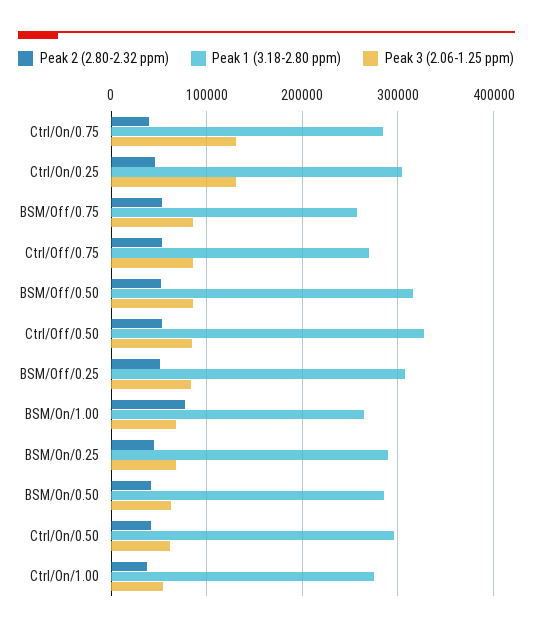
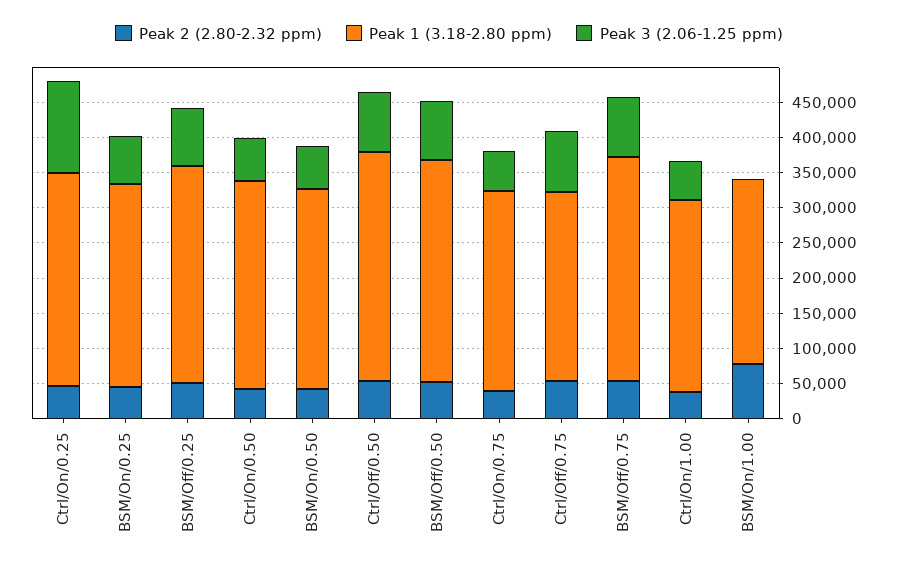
Peak 3 (2.06-1.25 ppm), Ctrl/On/0.75: 130000 -> 50000
Peak 1 (3.18-2.80 ppm), BSM/Off/0.75: 260000 -> 325000
Peak 3 (2.06-1.25 ppm), BSM/On/1.00: 70000 -> 0

